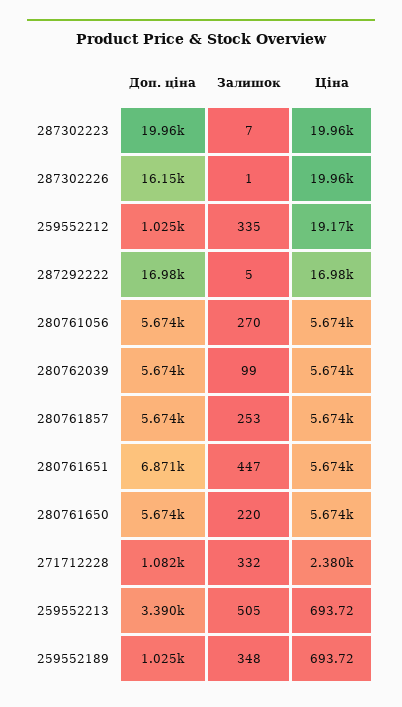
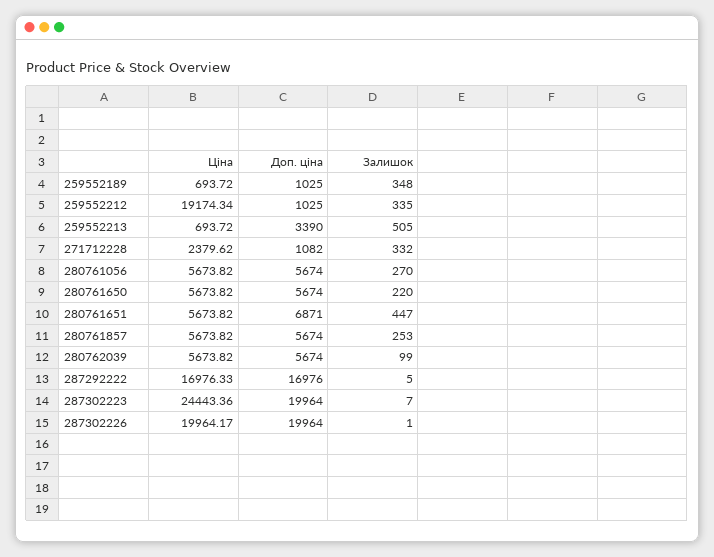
Ціна, 287302223: 19960 -> 24443.36
Доп. ціна, 287302226: 16150 -> 19964

